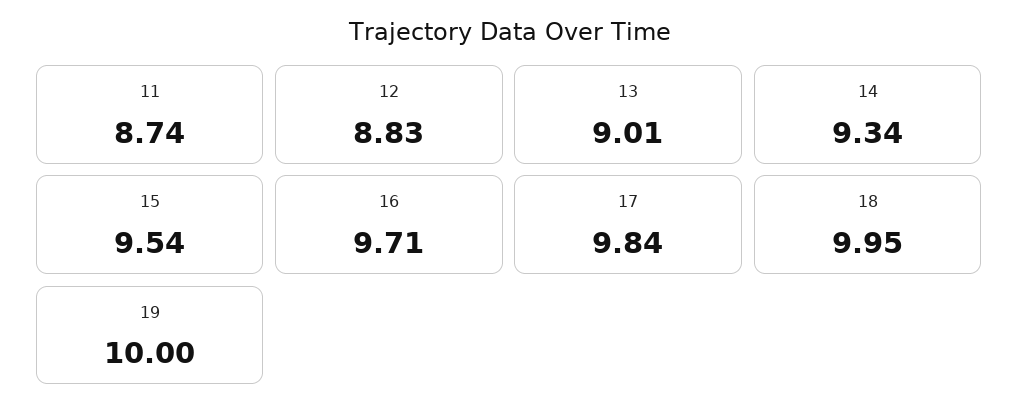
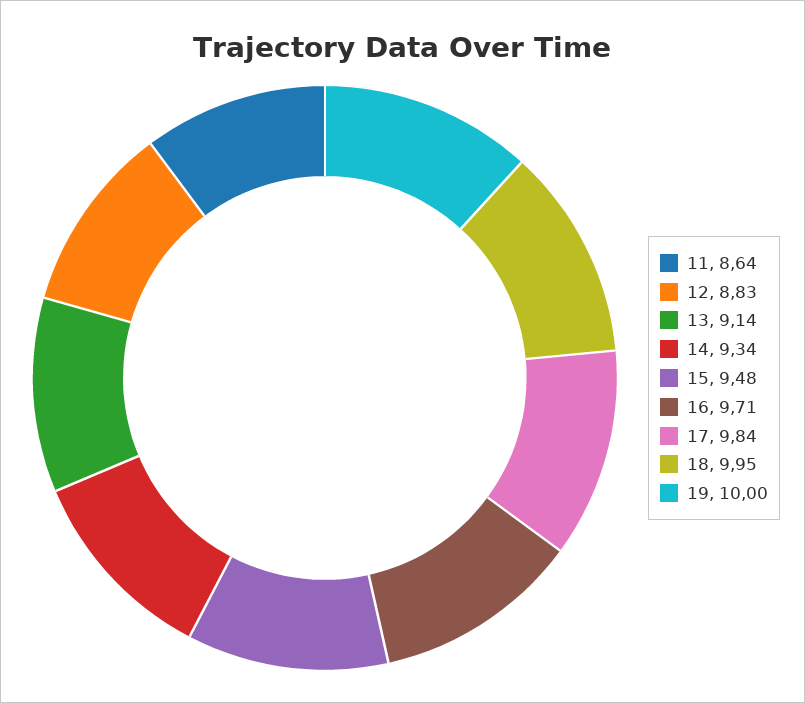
11: 8.74 -> 8.64
13: 9.01 -> 9.14
15: 9.54 -> 9.48

